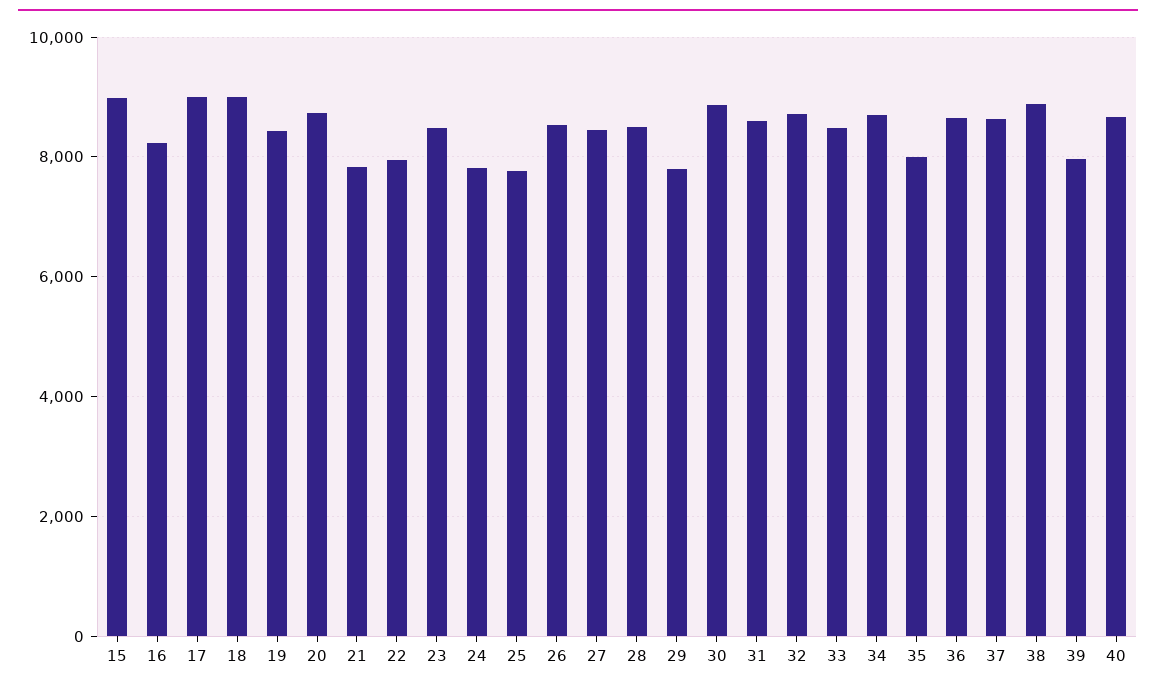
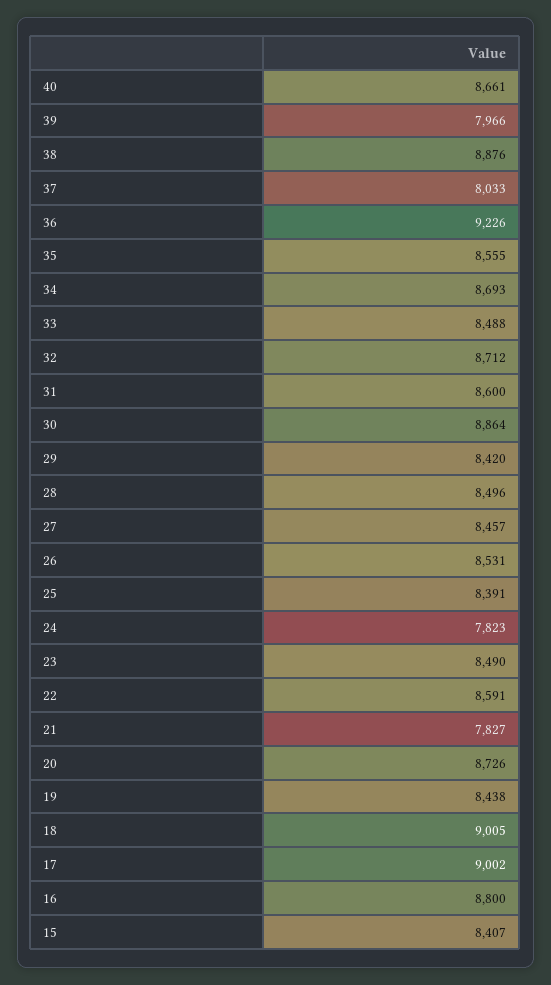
15: 9000 -> 8407
16: 8200 -> 8800
22: 8000 -> 8591
25: 7800 -> 8391
29: 7800 -> 8420
35: 8000 -> 8555
36: 8600 -> 9226
37: 8600 -> 8033

